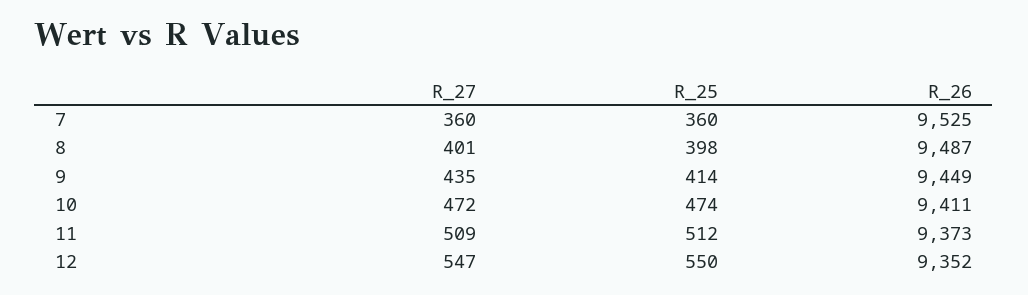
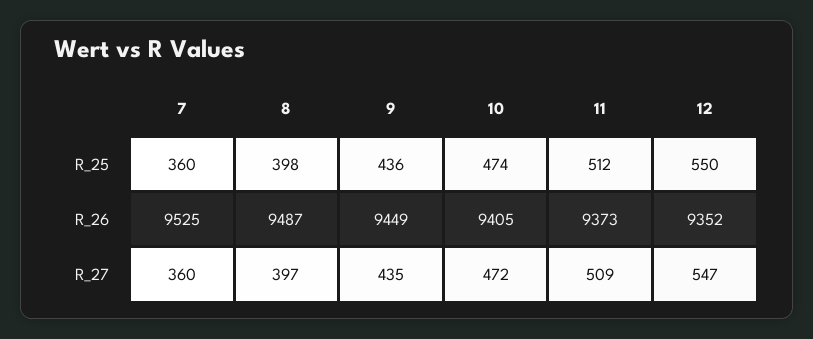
R_27, 8: 401 -> 397
R_25, 9: 414 -> 436
R_26, 10: 9411 -> 9405

